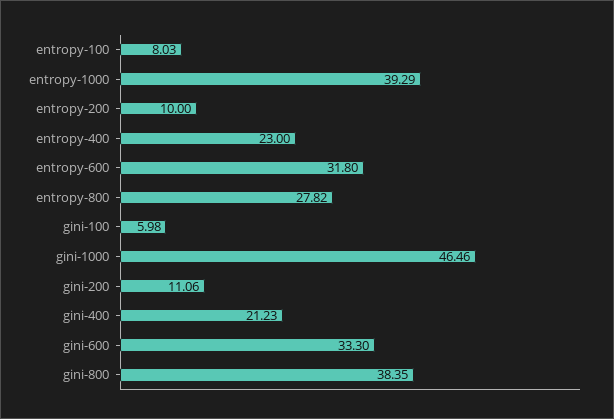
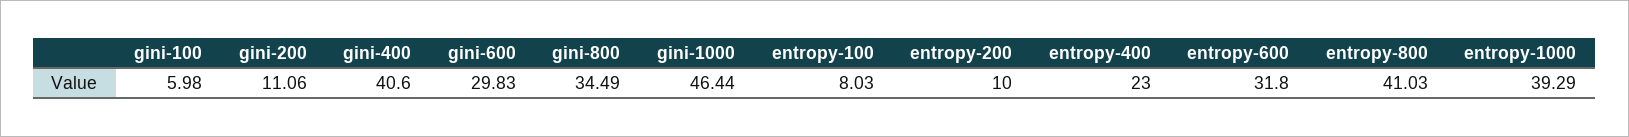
entropy-800: 27.82 -> 41.03
gini-1000: 46.46 -> 46.44
gini-400: 21.23 -> 40.6
gini-600: 33.3 -> 29.83
gini-800: 38.35 -> 34.49

